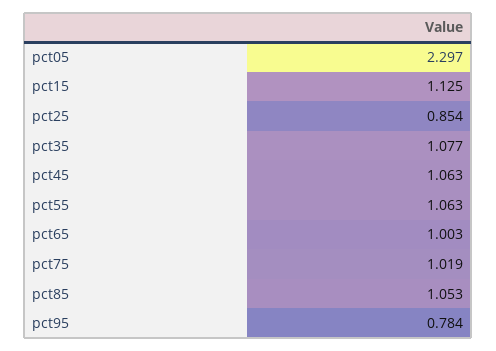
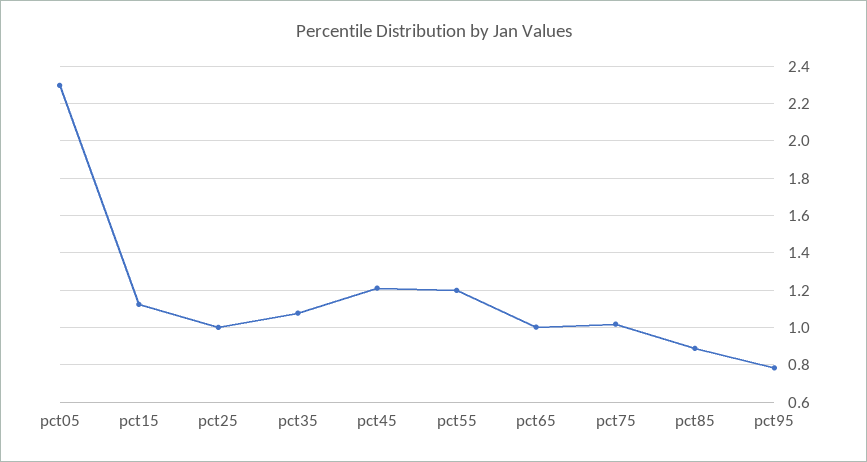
pct25: 0.854 -> 1
pct45: 1.063 -> 1.2
pct55: 1.063 -> 1.2
pct85: 1.053 -> 0.9

